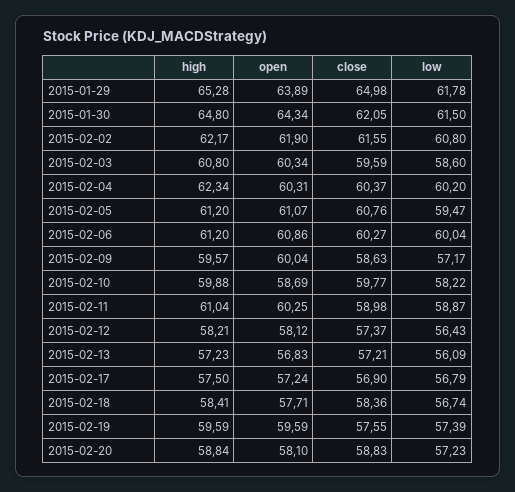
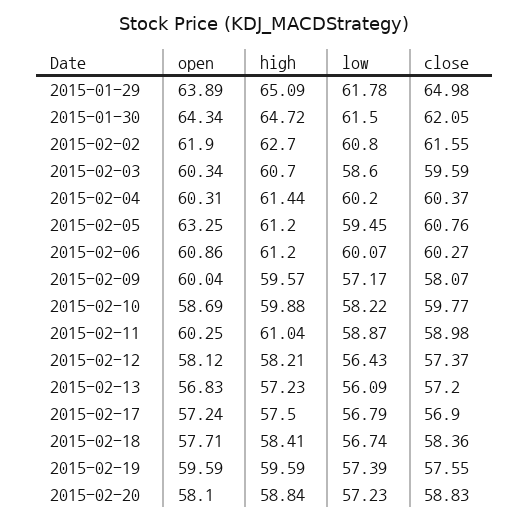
high, 2015-01-29: 65.28 -> 65.09
high, 2015-01-30: 64.8 -> 64.72
high, 2015-02-02: 62.17 -> 62.7
high, 2015-02-03: 60.8 -> 60.7
high, 2015-02-04: 62.34 -> 61.44
open, 2015-02-05: 61.07 -> 63.25
low, 2015-02-05: 59.47 -> 59.45
low, 2015-02-06: 60.04 -> 60.07
close, 2015-02-09: 58.63 -> 58.07
close, 2015-02-13: 57.21 -> 57.2

